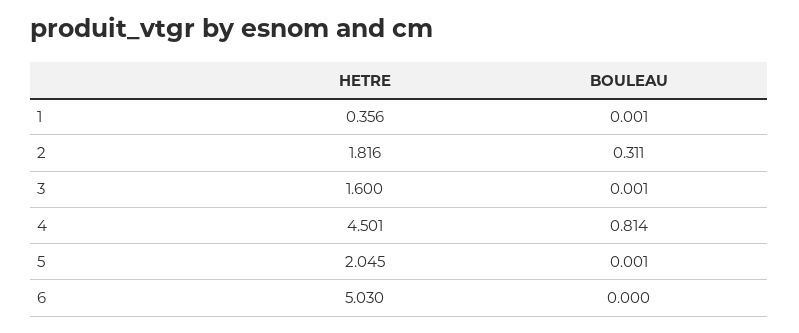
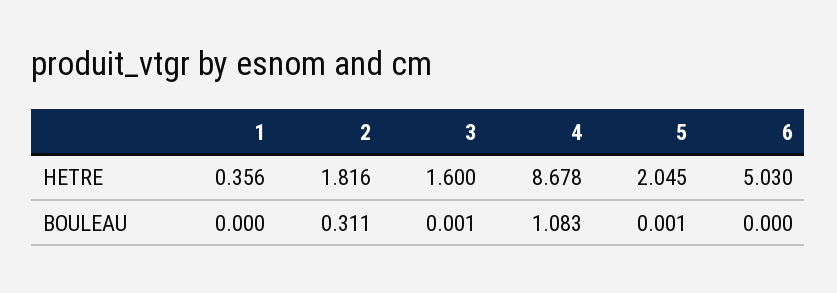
BOULEAU, 1: 0.001 -> 0
HETRE, 4: 4.501 -> 8.678
BOULEAU, 4: 0.814 -> 1.083

